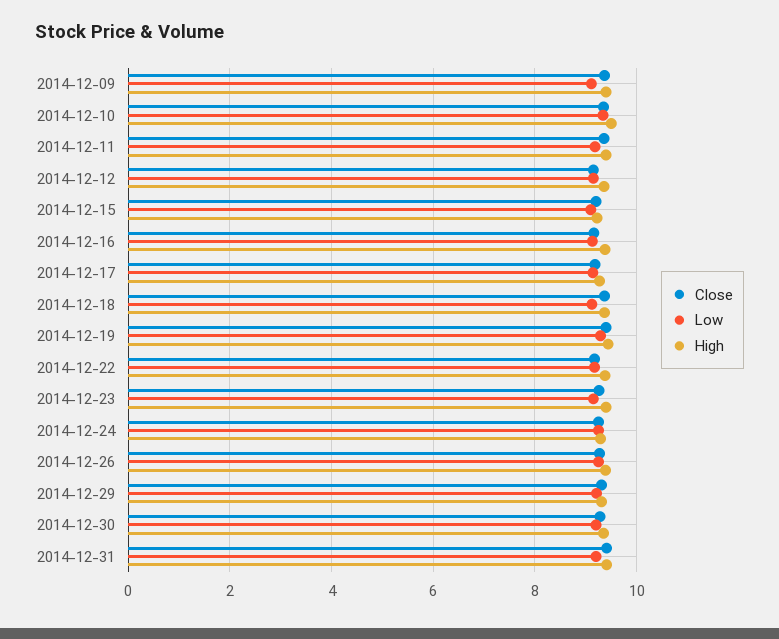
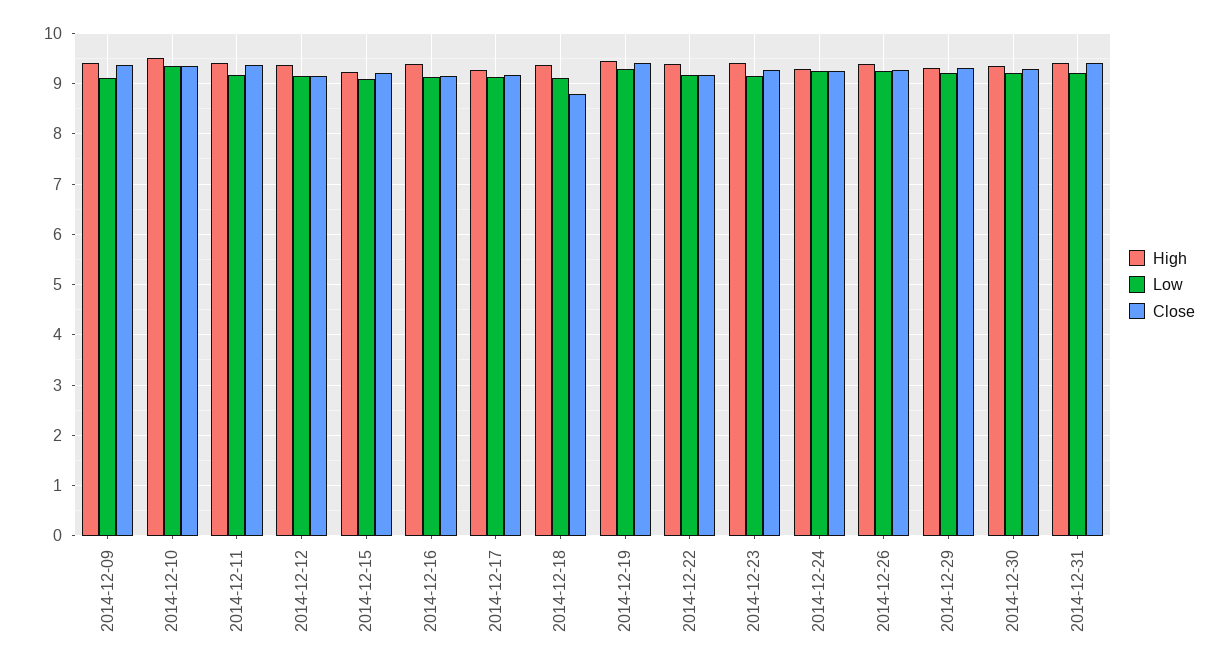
Close, 2014-12-18: 9.4 -> 8.8

